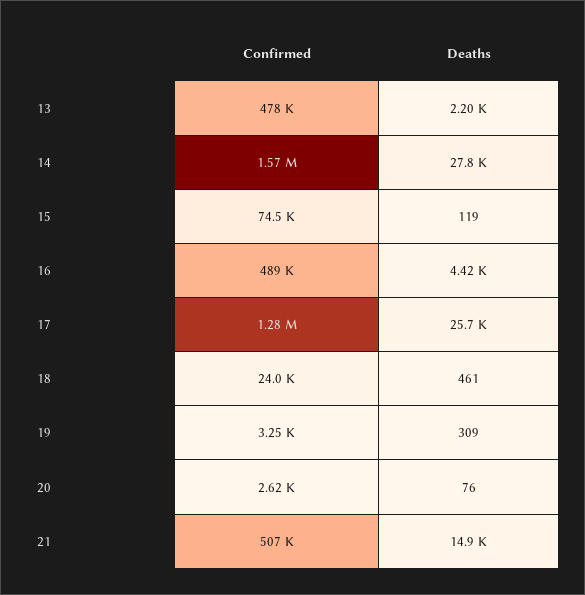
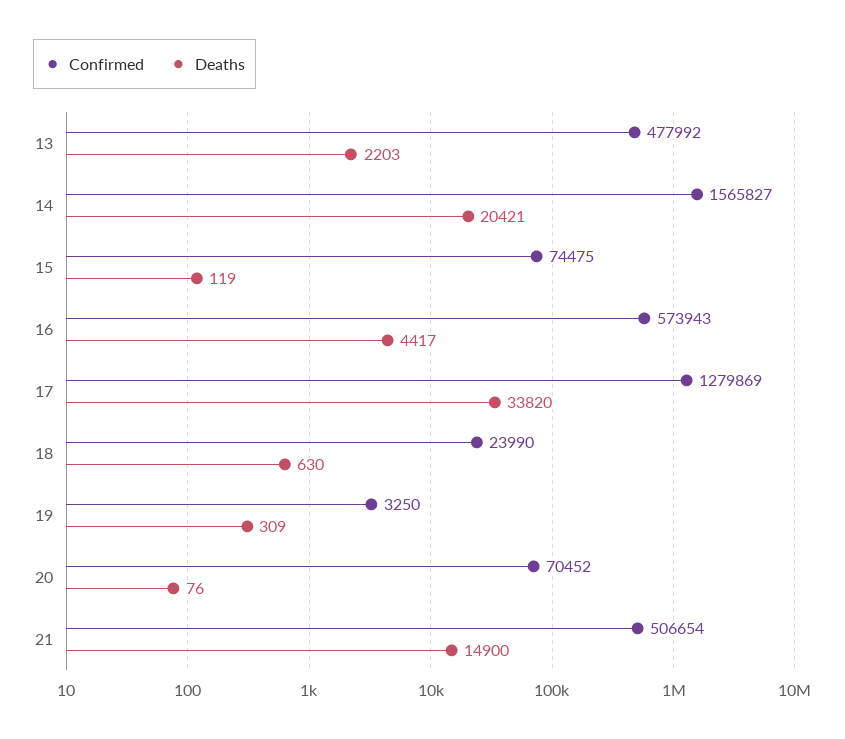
Deaths, 14: 27800 -> 20421
Confirmed, 16: 489000 -> 573943
Deaths, 17: 25700 -> 33820
Deaths, 18: 461 -> 630
Confirmed, 20: 2620 -> 70452

